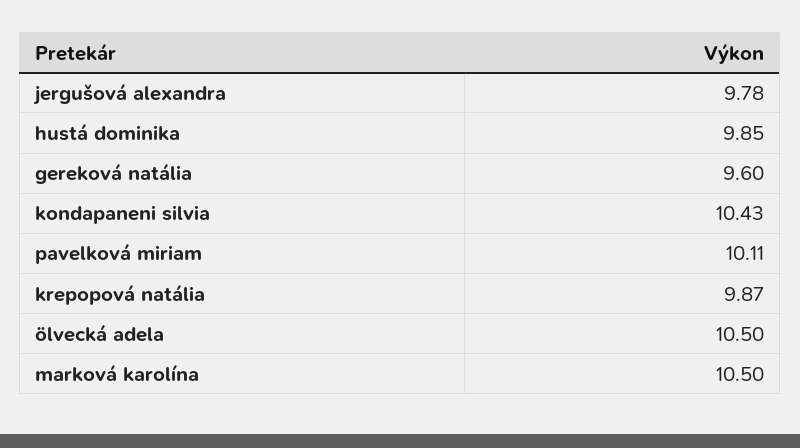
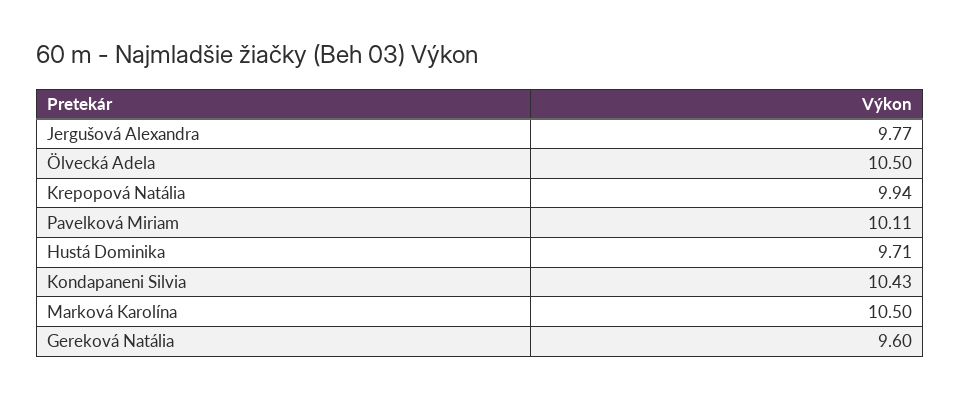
jergušová alexandra: 9.78 -> 9.77
hustá dominika: 9.85 -> 9.71
krepopová natália: 9.87 -> 9.94

